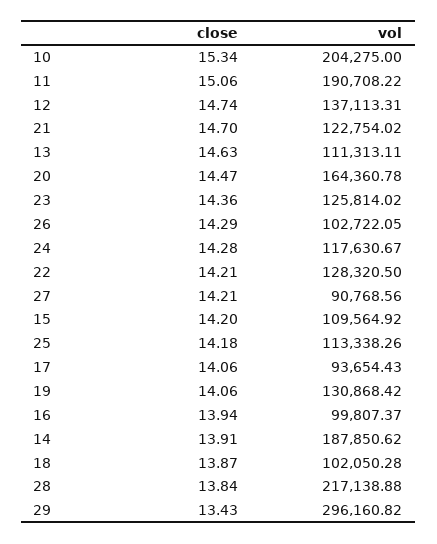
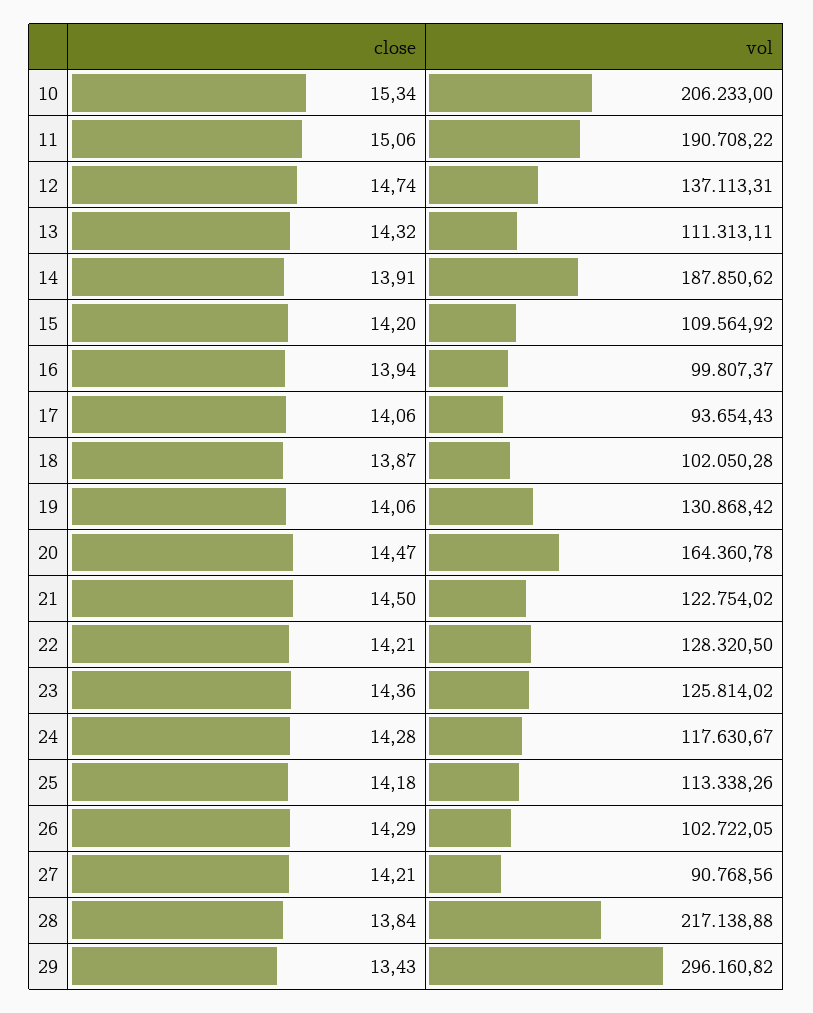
vol, 10: 204275 -> 206233
close, 21: 14.7 -> 14.5
close, 13: 14.63 -> 14.32

